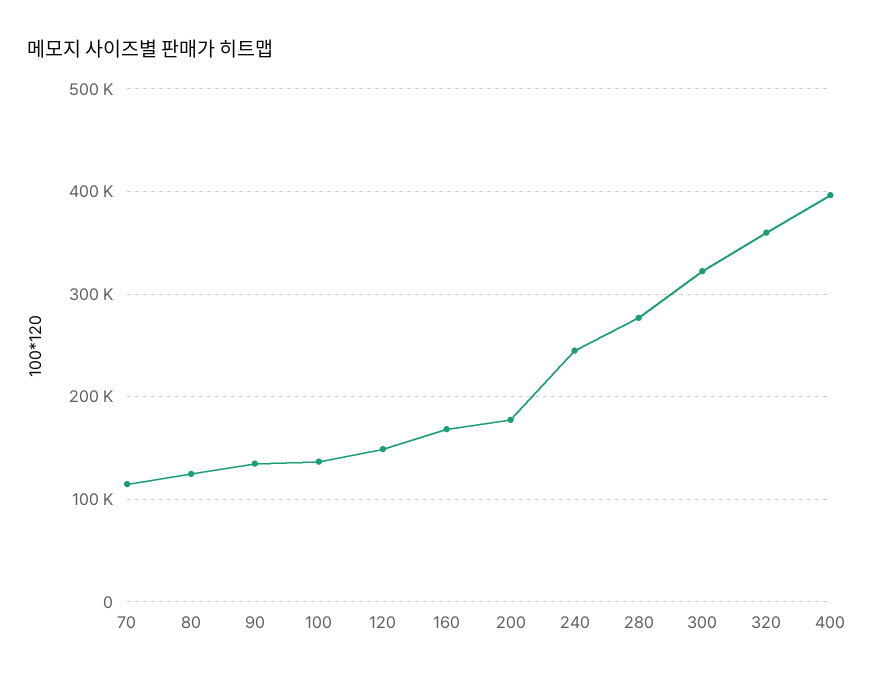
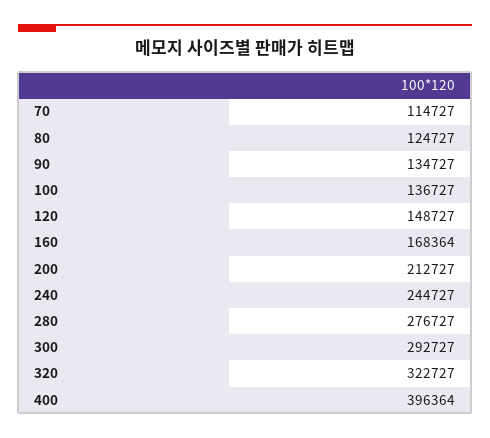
200: 180000 -> 212727
300: 320000 -> 292727
320: 360000 -> 322727

